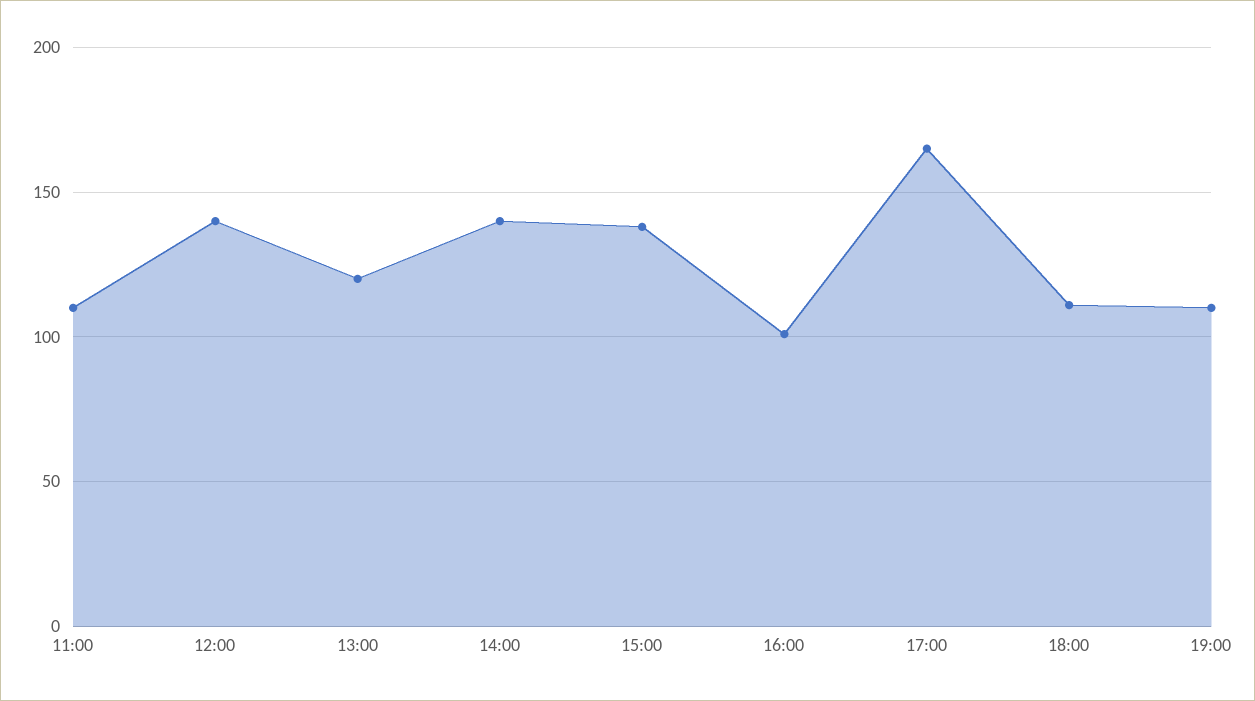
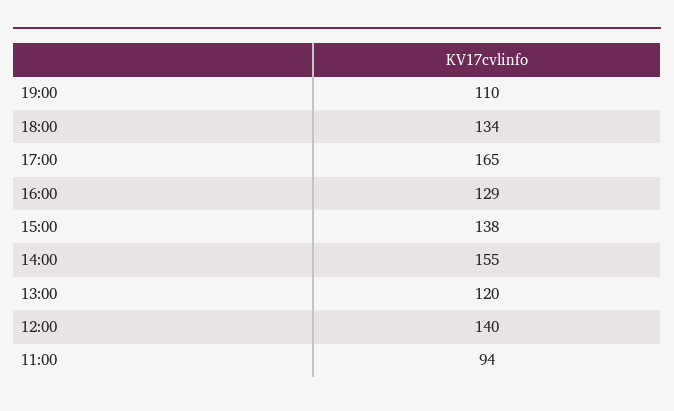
11:00: 110 -> 94
14:00: 140 -> 155
16:00: 100 -> 129
18:00: 110 -> 134

